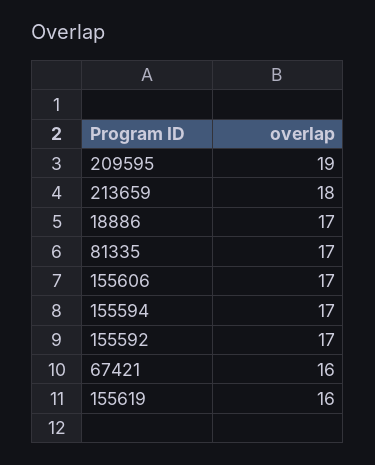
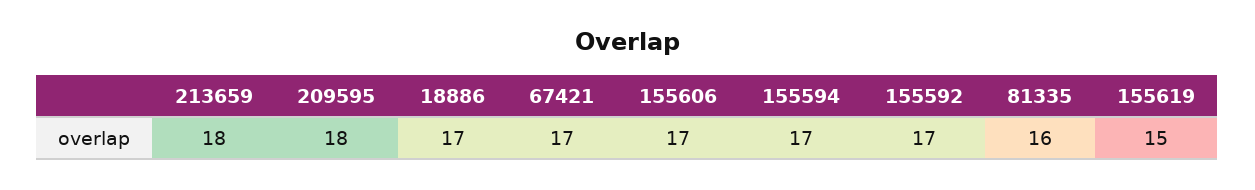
209595: 19 -> 18
81335: 17 -> 16
67421: 16 -> 17
155619: 16 -> 15

